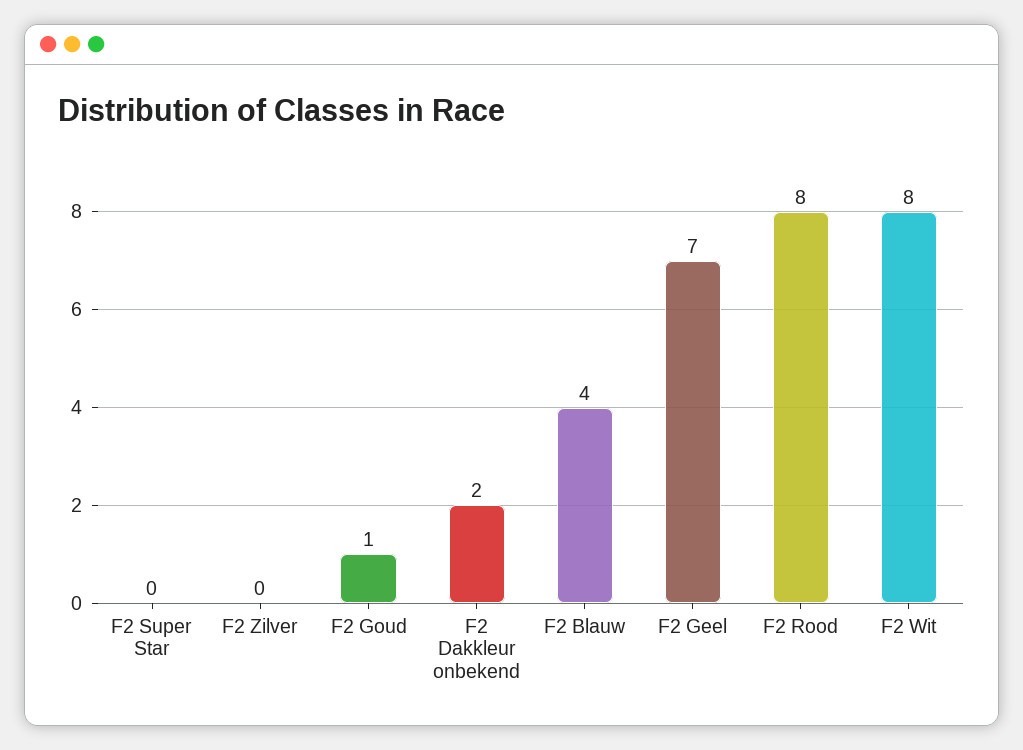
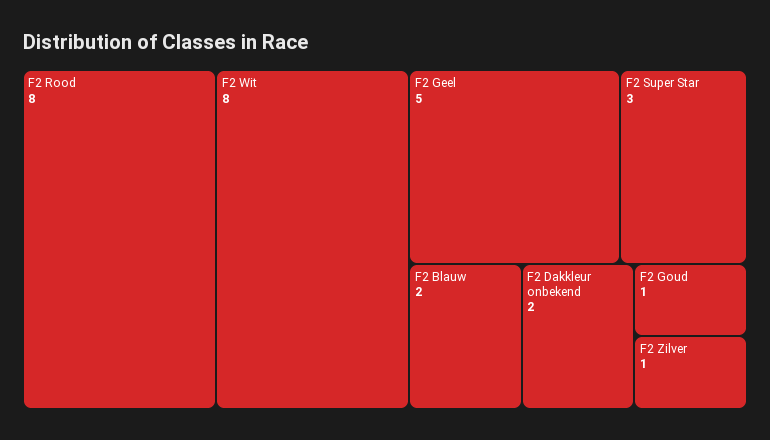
F2 Super Star: 0 -> 3
F2 Zilver: 0 -> 1
F2 Blauw: 4 -> 2
F2 Geel: 7 -> 5

